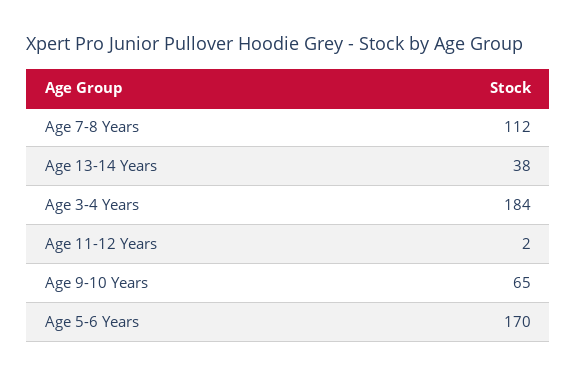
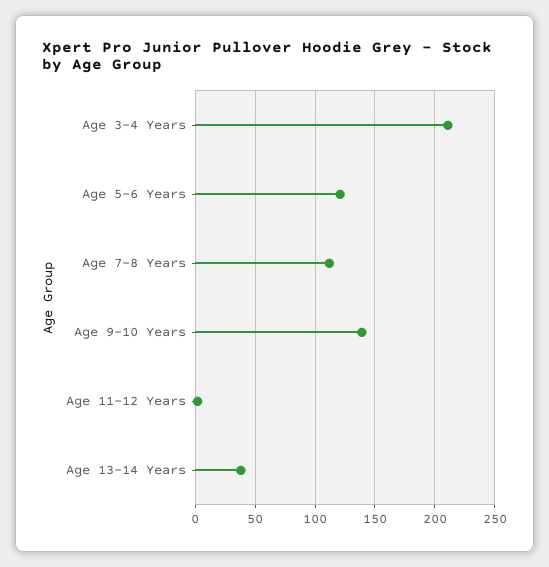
Age 3-4 Years: 184 -> 210
Age 9-10 Years: 65 -> 140
Age 5-6 Years: 170 -> 120

